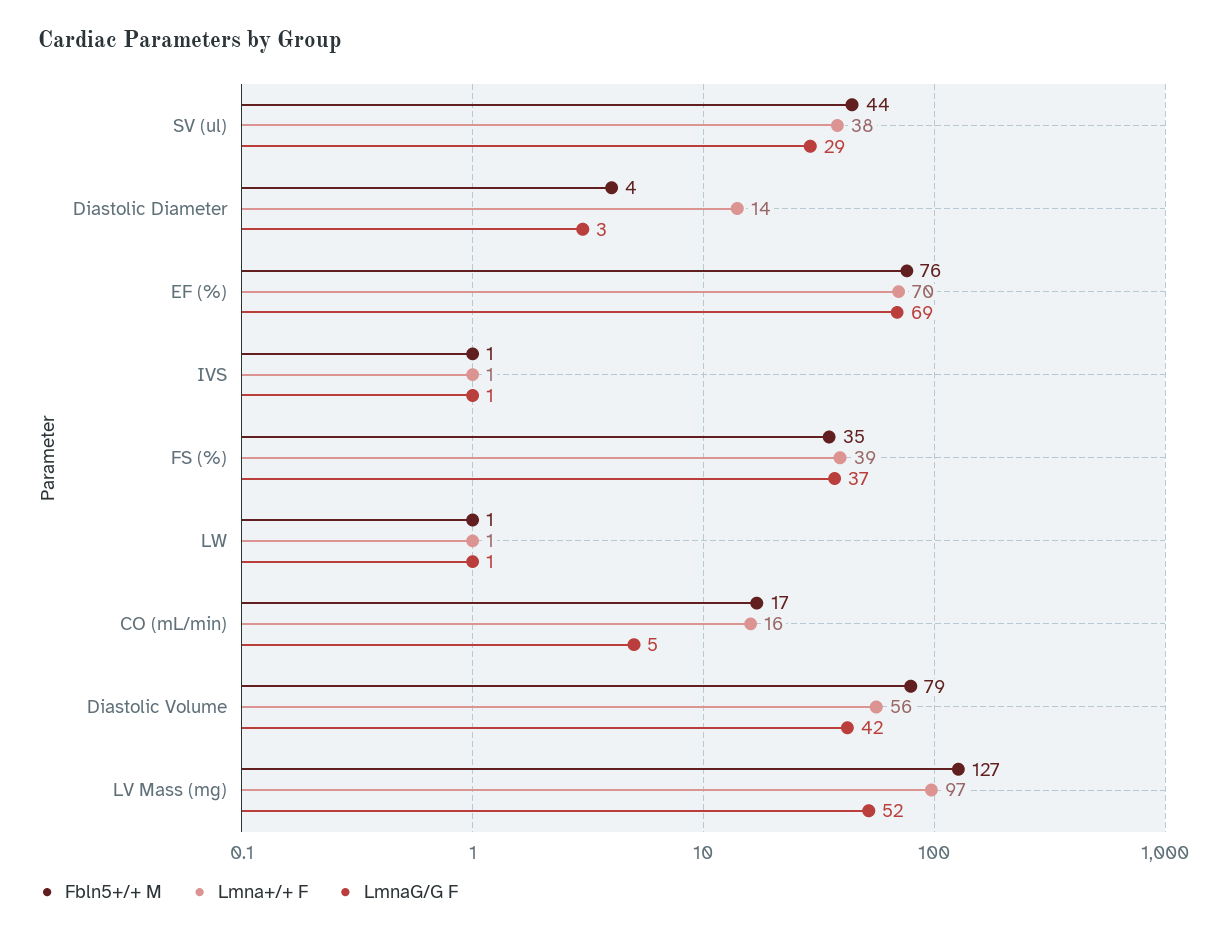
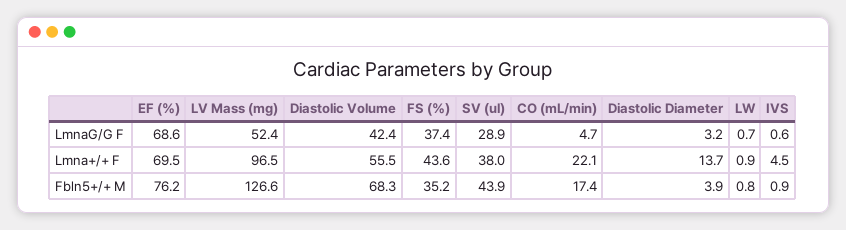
Lmna+/+ F, IVS: 1 -> 4.5
Lmna+/+ F, FS (%): 39 -> 43.6
Lmna+/+ F, CO (mL/min): 16 -> 22.1
Fbln5+/+ M, Diastolic Volume: 79 -> 68.3

